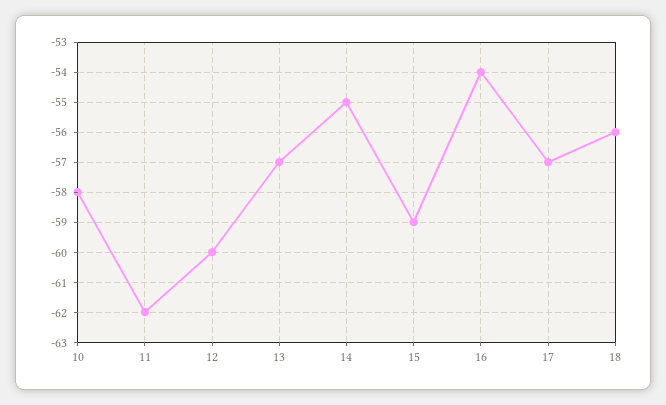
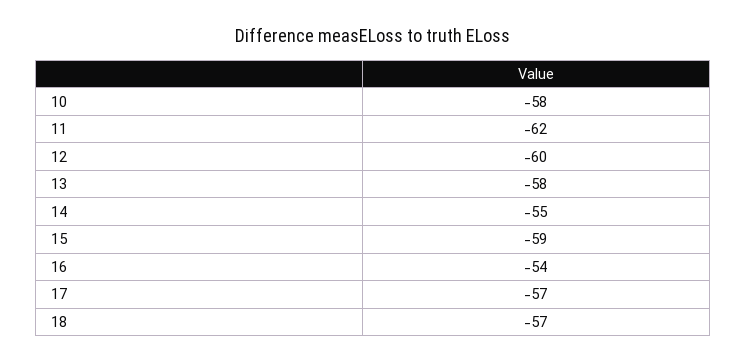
13: -57 -> -58
18: -56 -> -57

